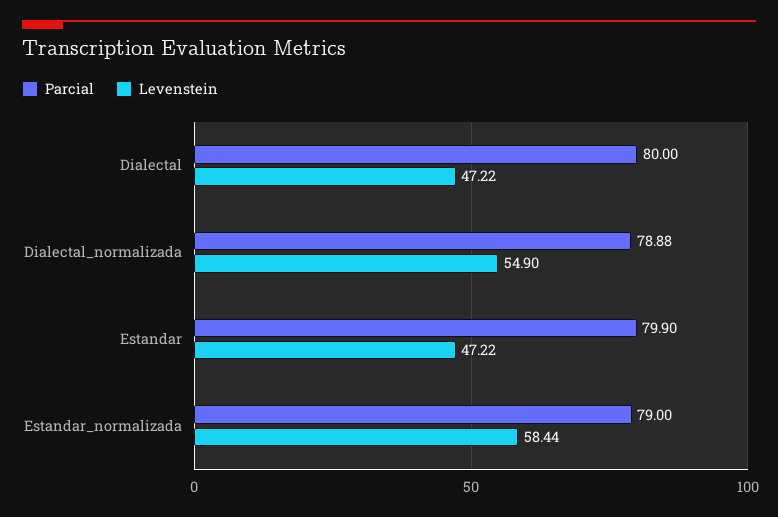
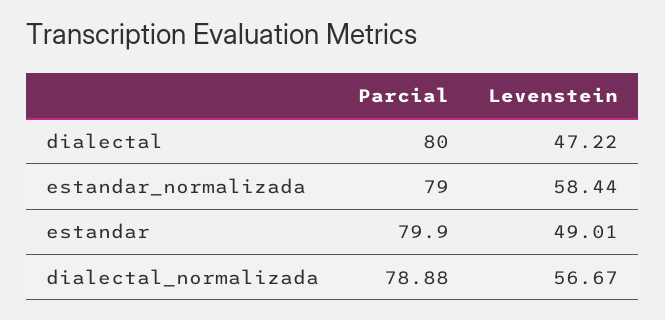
Levenstein, Dialectal_normalizada: 54.9 -> 56.67
Levenstein, Estandar: 47.22 -> 49.01

